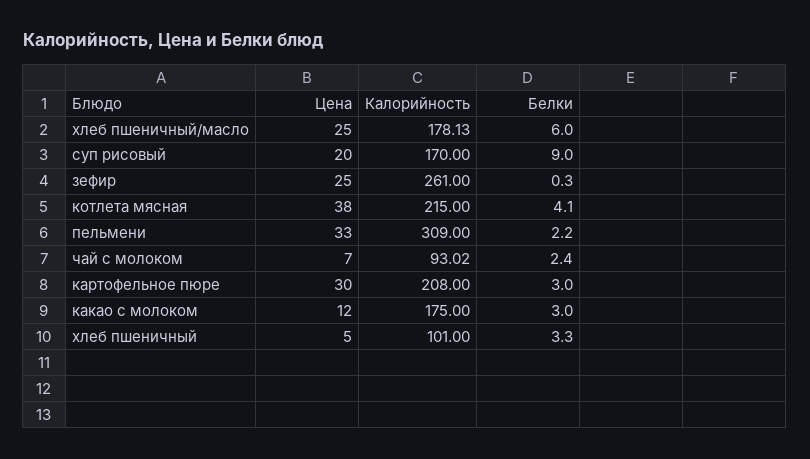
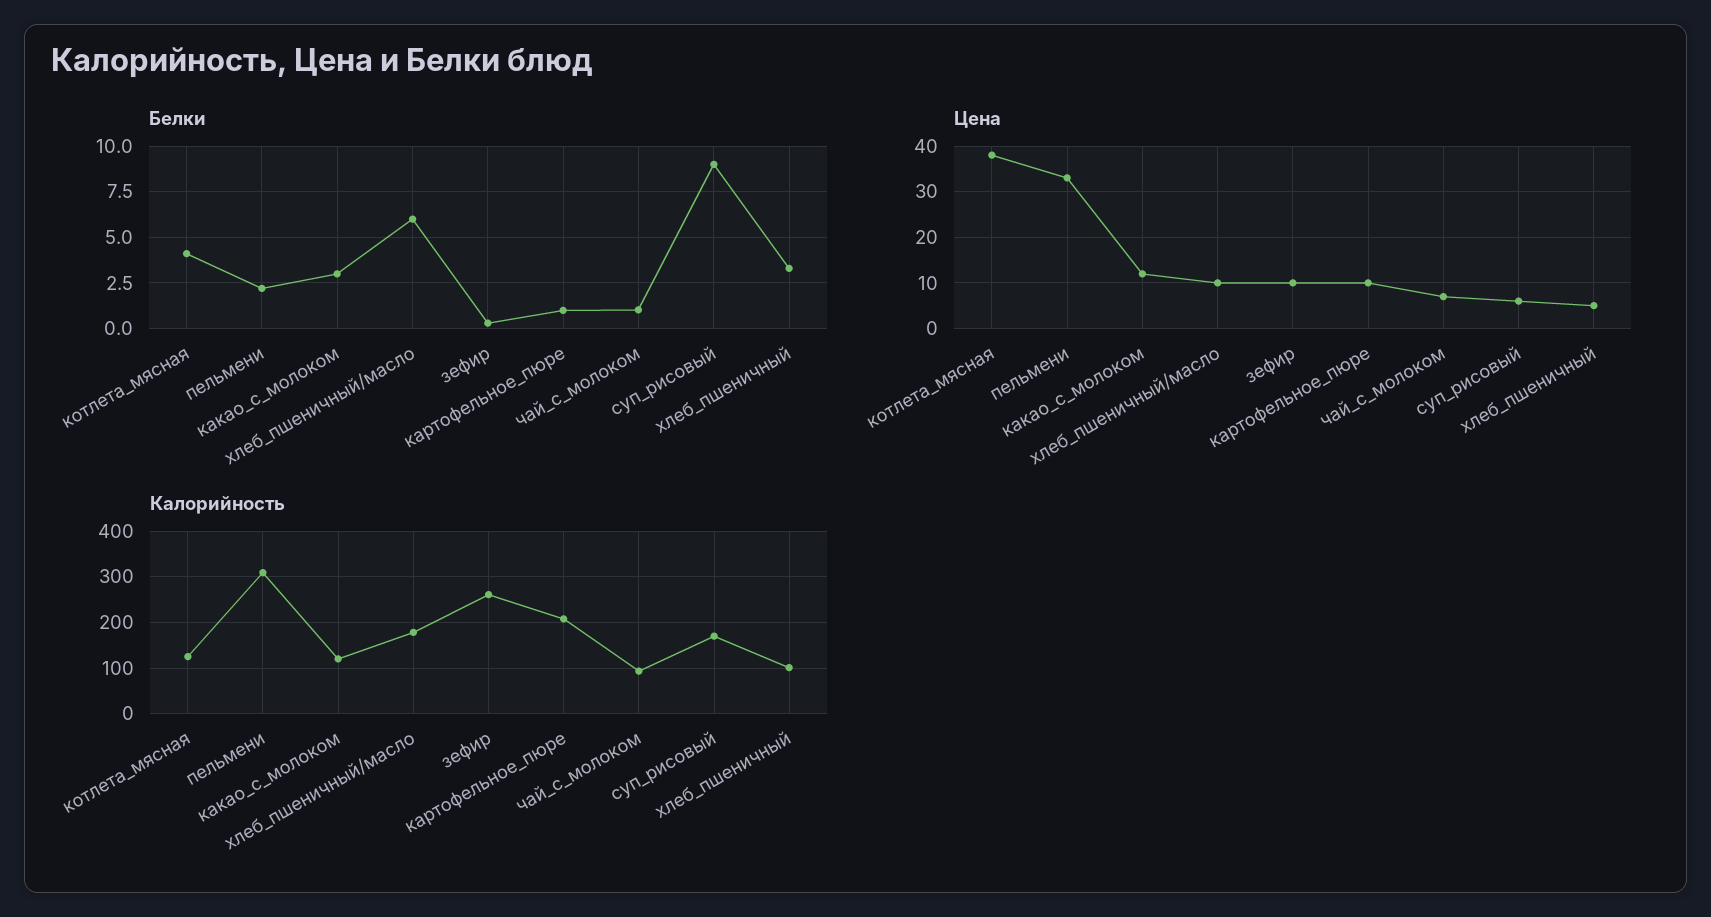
Цена, хлеб пшеничный/масло: 25 -> 10
Цена, суп рисовый: 20 -> 5
Цена, зефир: 25 -> 10
Калорийность, котлета мясная: 215 -> 120
Белки, чай с молоком: 2.4 -> 1
Цена, картофельное пюре: 30 -> 10
Белки, картофельное пюре: 3 -> 1
Калорийность, какао с молоком: 175 -> 120

